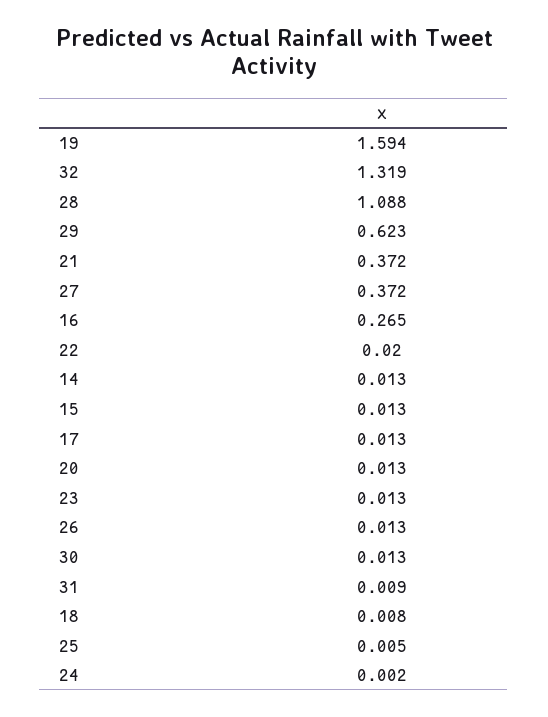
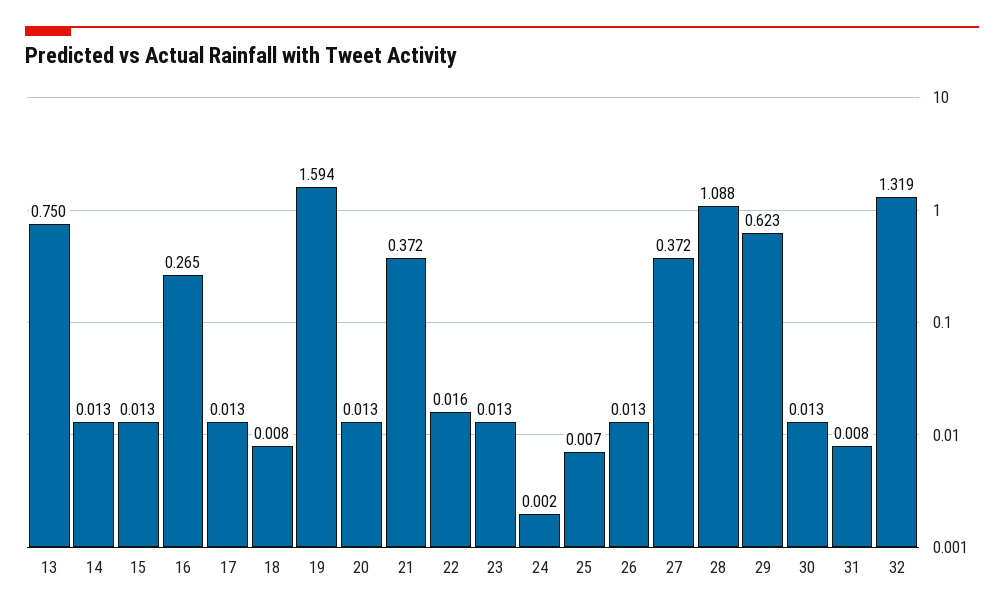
22: 0.02 -> 0.016
31: 0.009 -> 0.008
25: 0.005 -> 0.007
13: none -> 0.75

